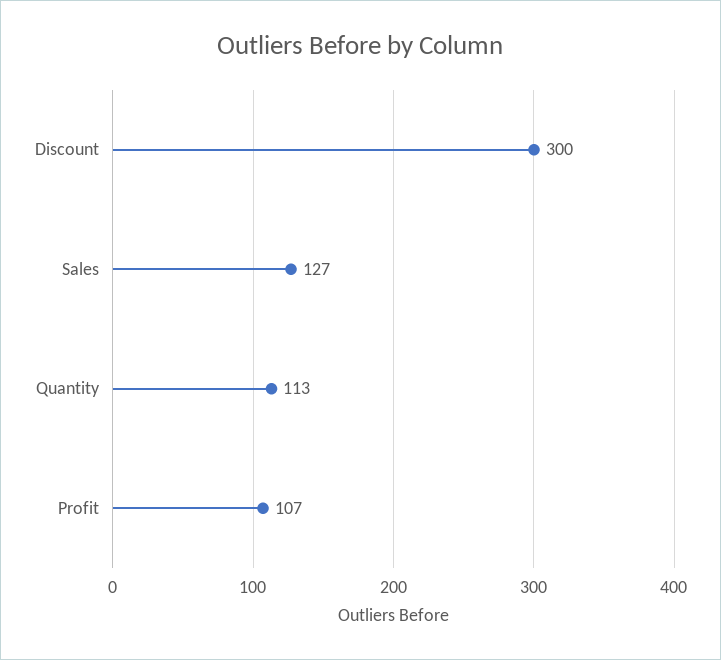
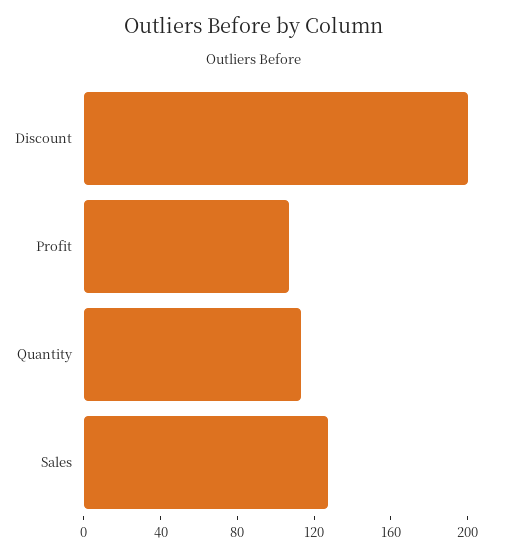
Discount: 300 -> 200

